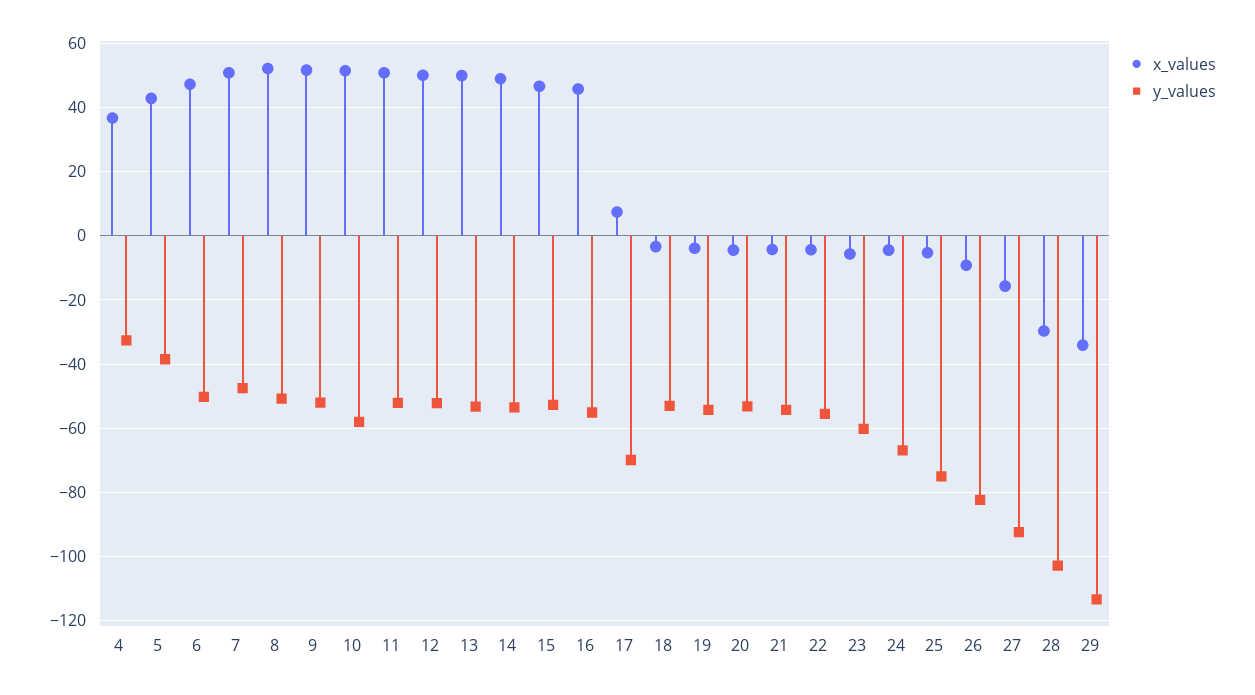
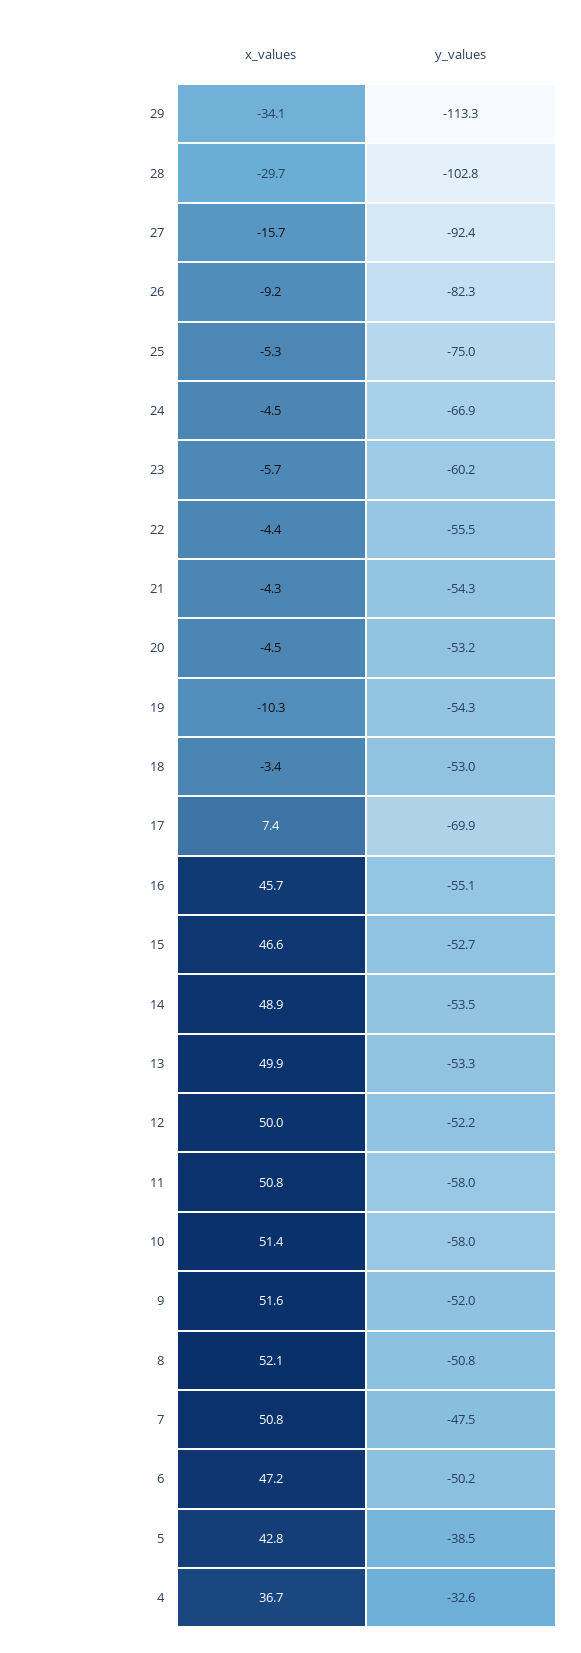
y_values, 11: -52 -> -58
x_values, 19: -4 -> -10.3

